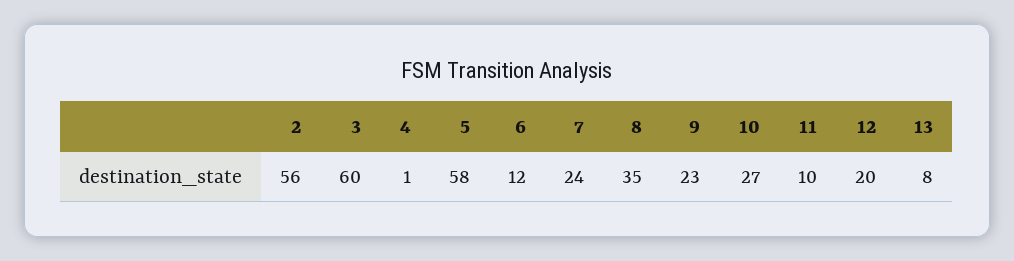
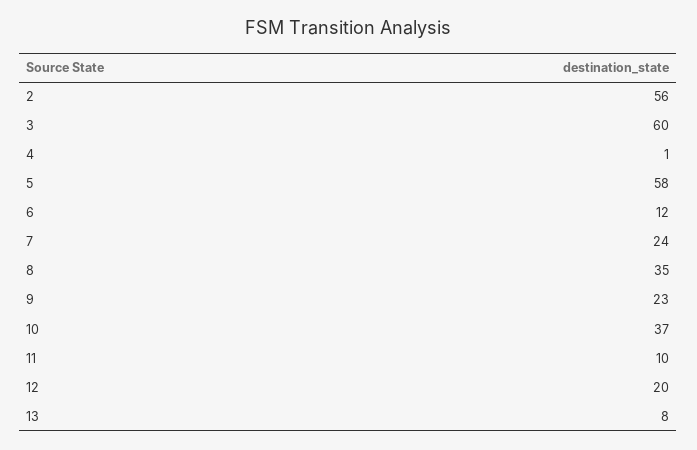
10: 27 -> 37

